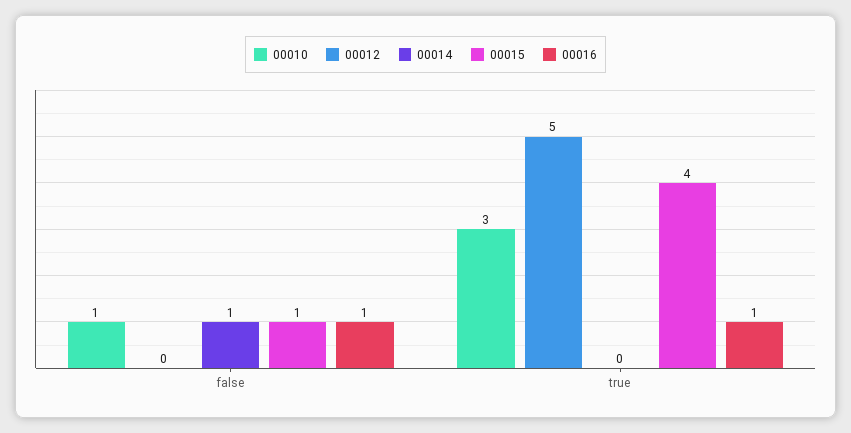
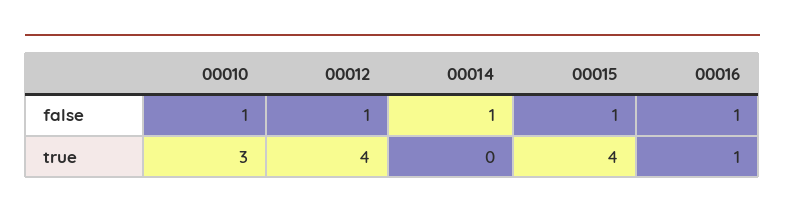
00012, false: 0 -> 1
00012, true: 5 -> 4

